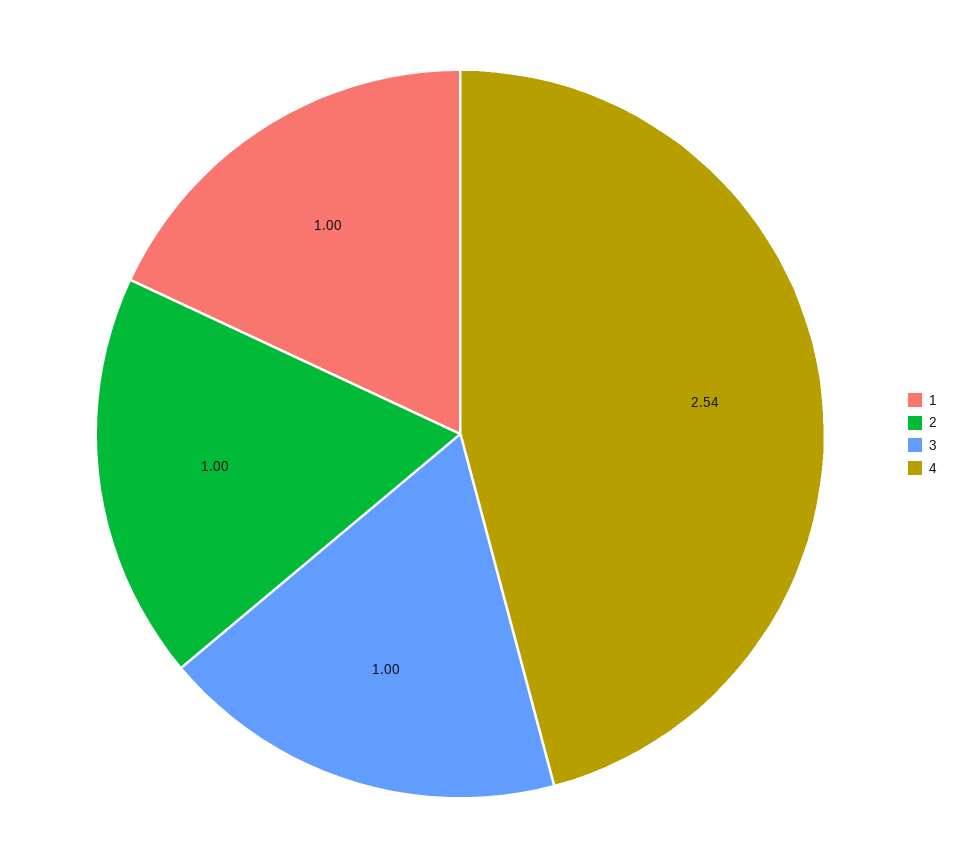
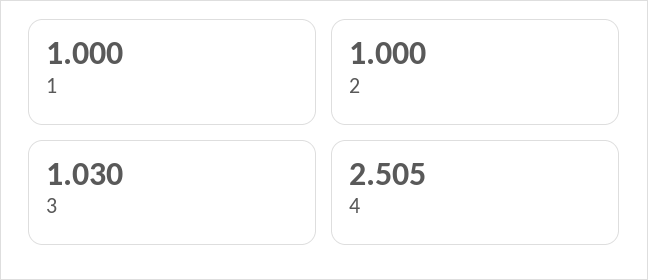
3: 1 -> 1.03
4: 2.54 -> 2.505

